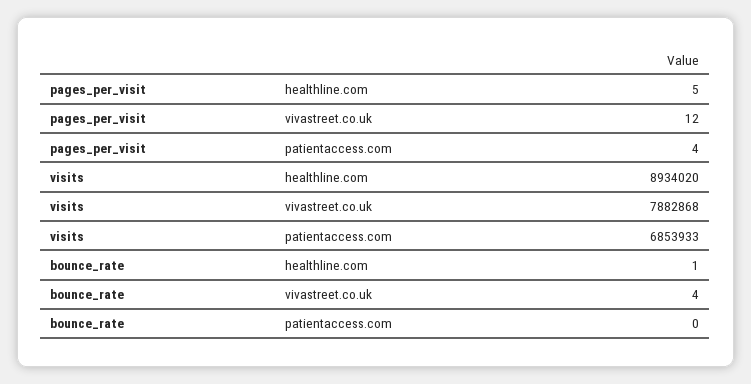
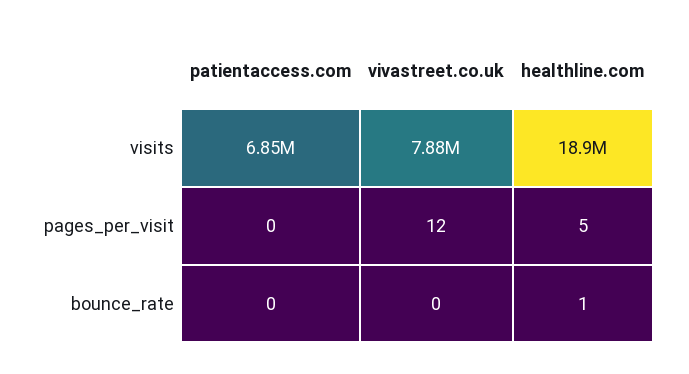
pages_per_visit, patientaccess.com: 4 -> 0
visits, healthline.com: 8934020 -> 18900000
bounce_rate, vivastreet.co.uk: 4 -> 0

